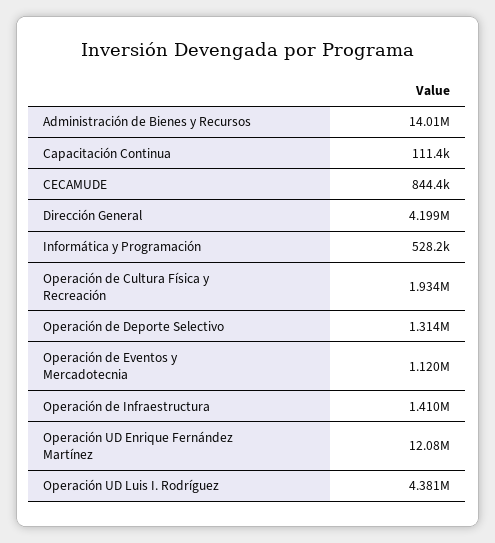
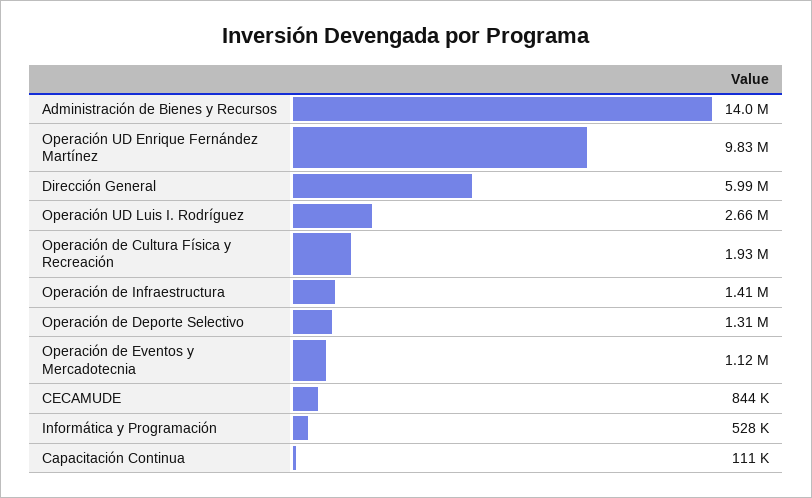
Dirección General: 4199000 -> 5990000
Operación UD Enrique Fernández Martínez: 12080000 -> 9830000
Operación UD Luis I. Rodríguez: 4381000 -> 2660000

